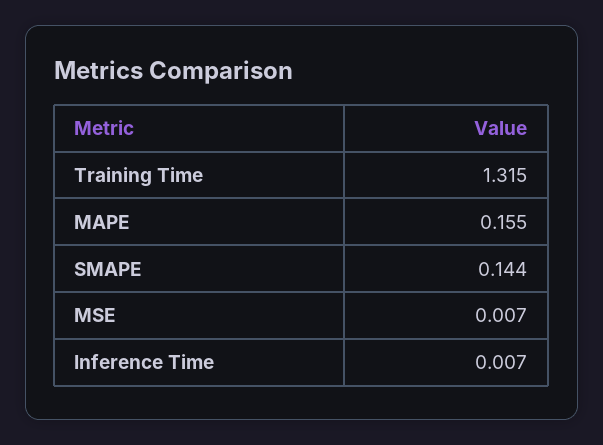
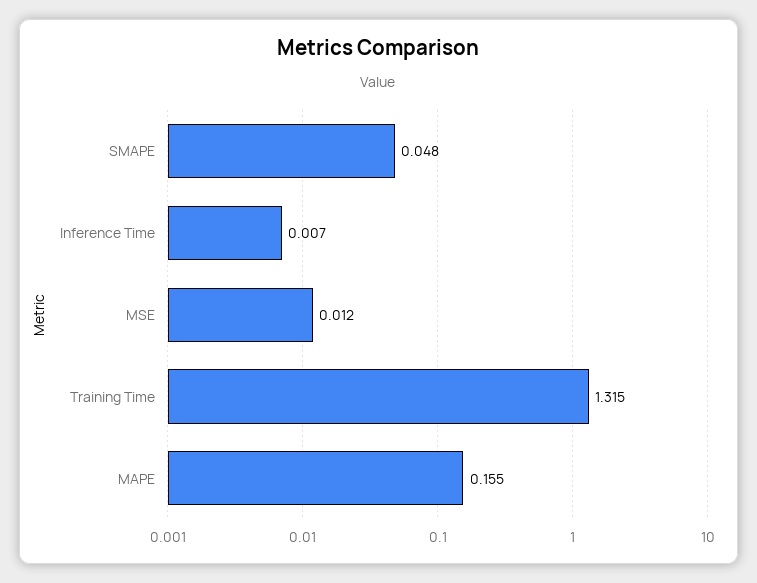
SMAPE: 0.144 -> 0.048
MSE: 0.007 -> 0.012

